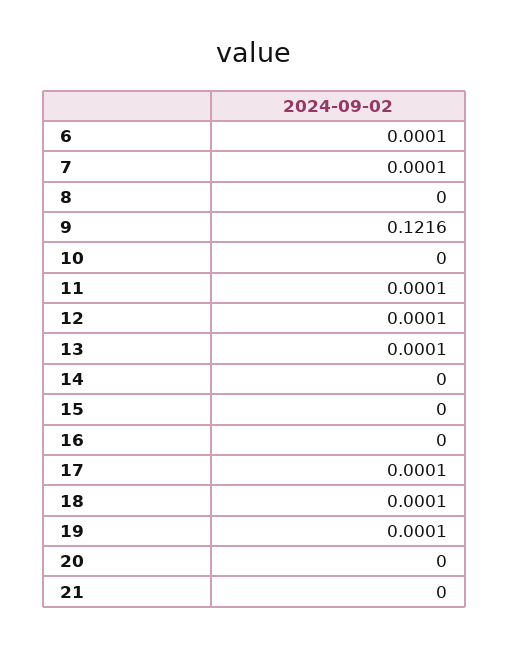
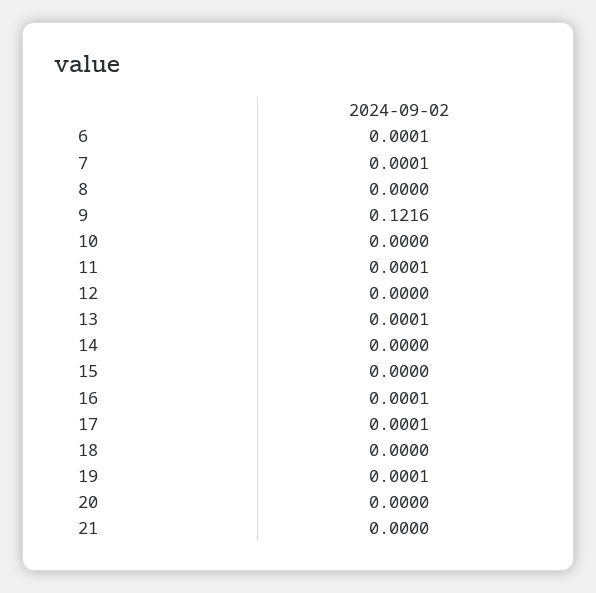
12: 0.0001 -> 0
16: 0 -> 0.0001
18: 0.0001 -> 0

